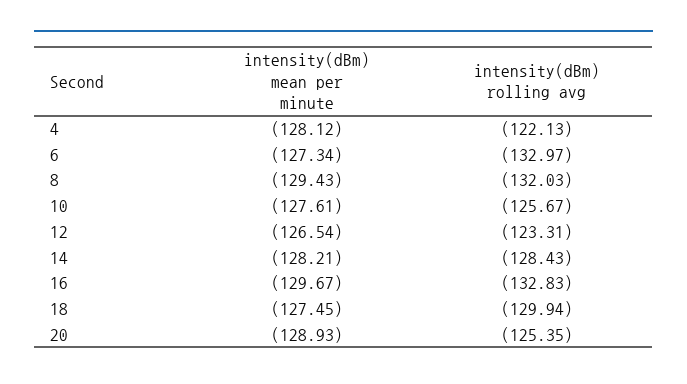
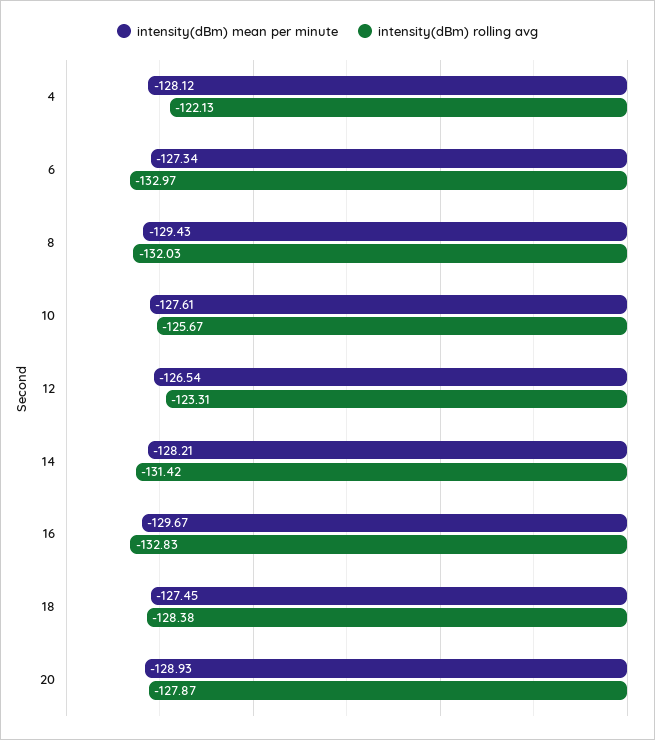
intensity(dBm) rolling avg, 14: -128.43 -> -131.42
intensity(dBm) rolling avg, 18: -129.94 -> -128.38
intensity(dBm) rolling avg, 20: -125.35 -> -127.87

